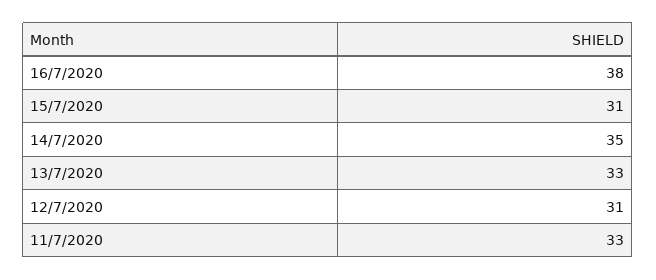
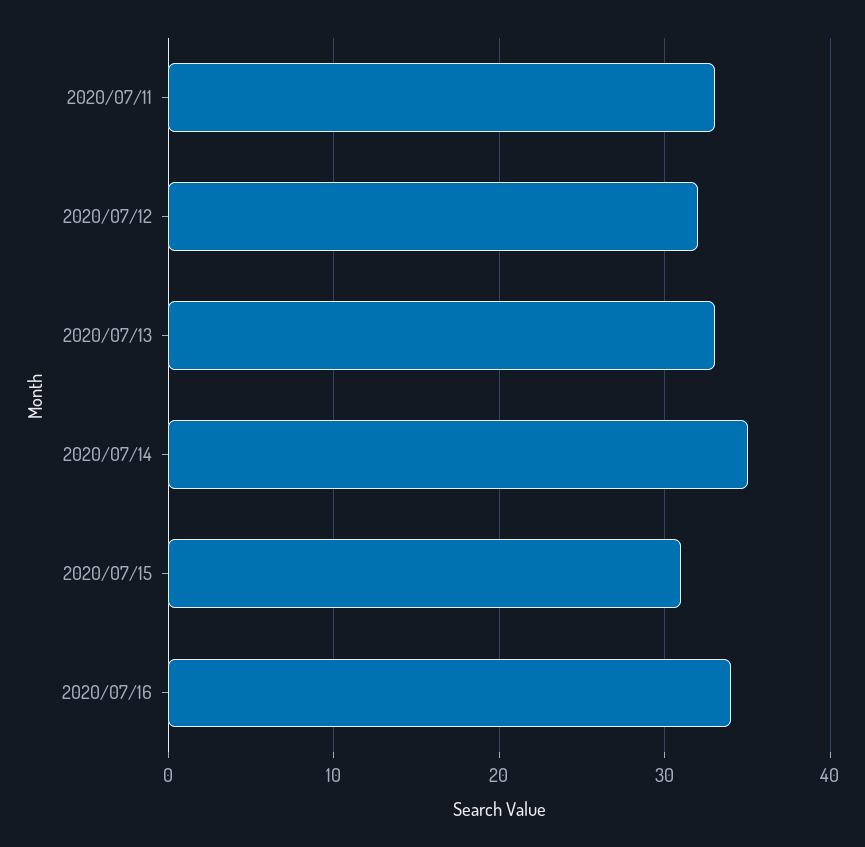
16/7/2020: 38 -> 34
12/7/2020: 31 -> 32

